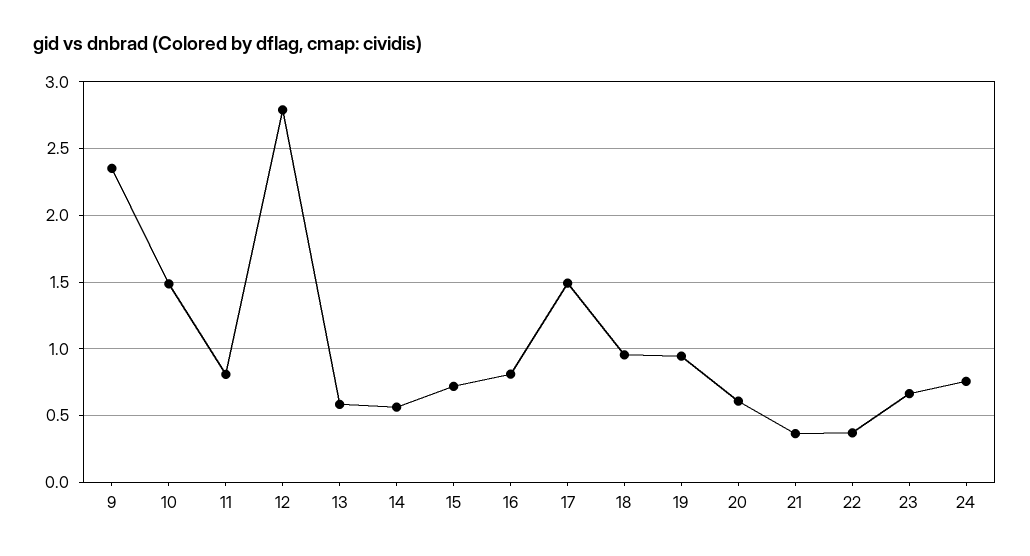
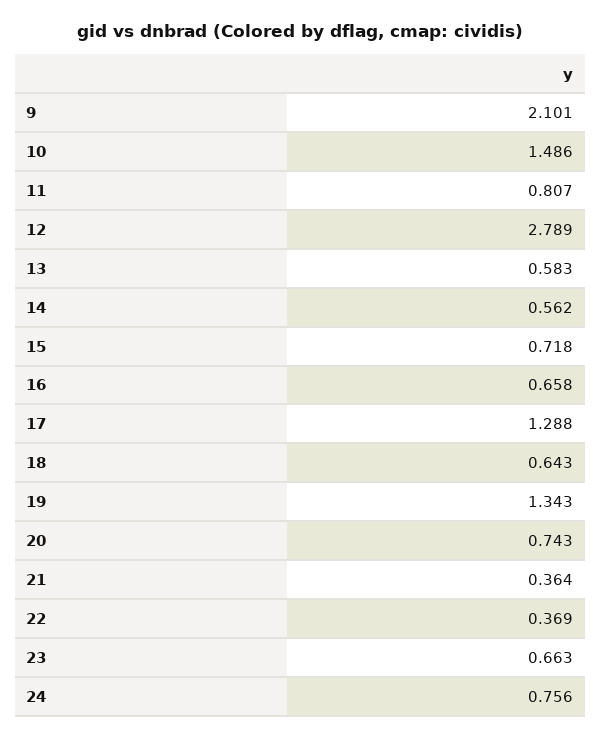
9: 2.35 -> 2.101
16: 0.8 -> 0.658
17: 1.5 -> 1.288
18: 0.95 -> 0.643
19: 0.95 -> 1.343
20: 0.6 -> 0.743

